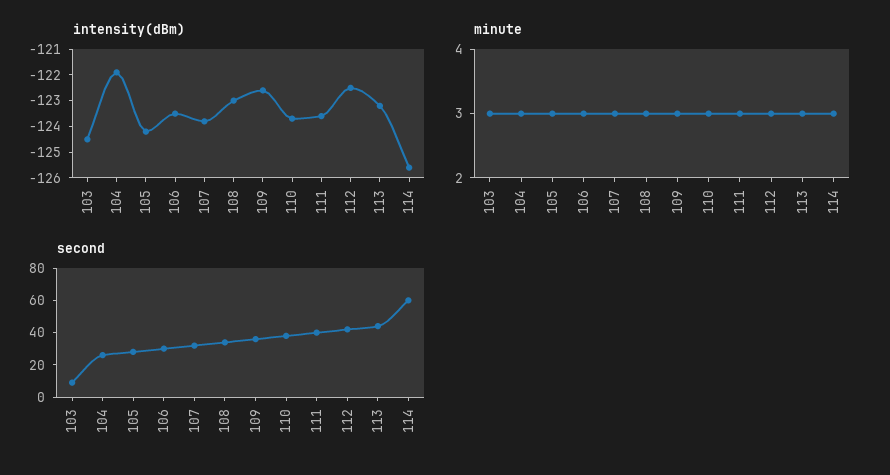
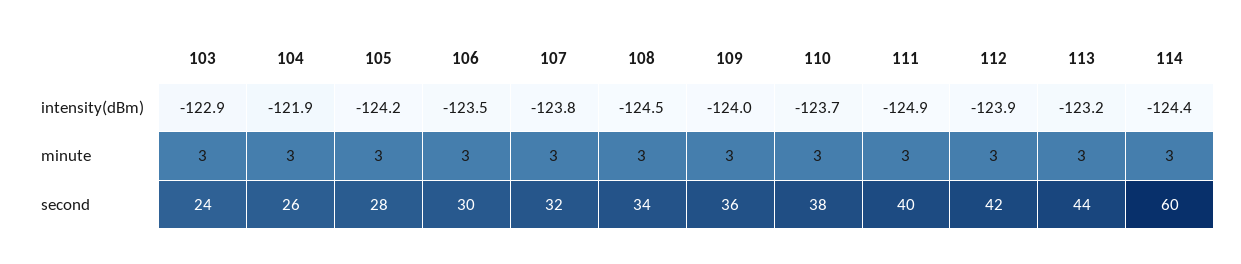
intensity(dBm), 103: -124.5 -> -122.9
intensity(dBm), 108: -123 -> -124.5
intensity(dBm), 109: -122.5 -> -124
intensity(dBm), 111: -123.5 -> -124.9
intensity(dBm), 112: -122.5 -> -123.9
intensity(dBm), 114: -125.5 -> -124.4
second, 103: 10 -> 24

